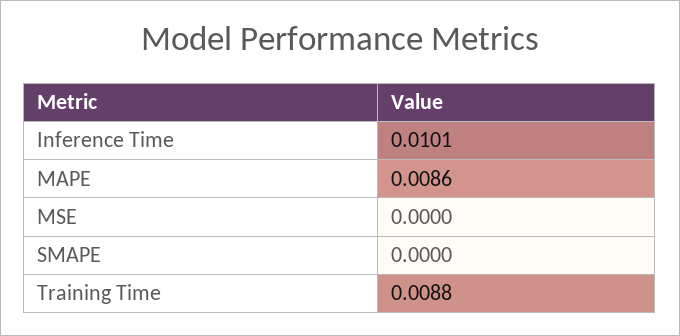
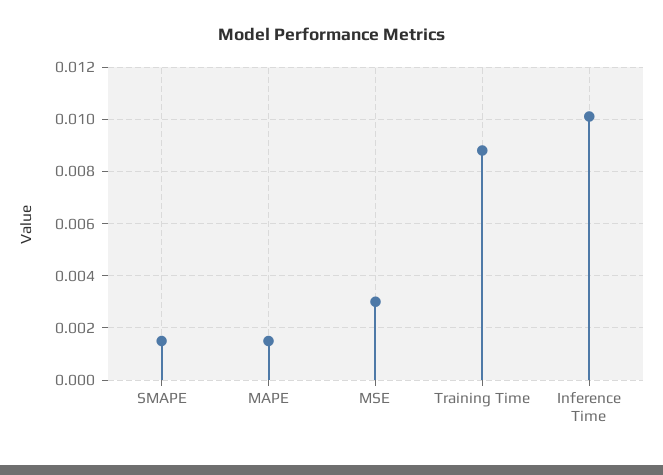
MAPE: 0.0086 -> 0.0015
MSE: 0 -> 0.003
SMAPE: 0 -> 0.0015

